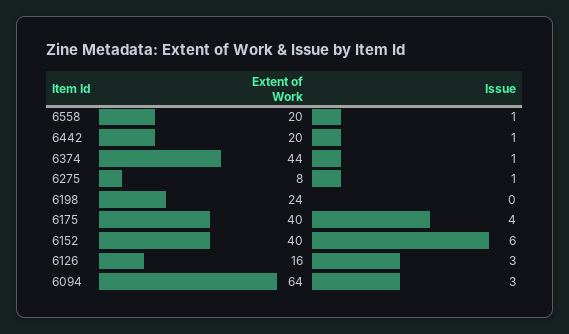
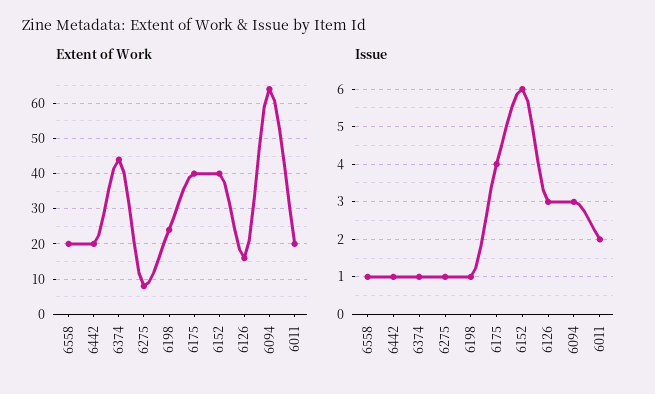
Issue, 6198: 0 -> 1
Extent of Work, 6011: none -> 20
Issue, 6011: none -> 2

